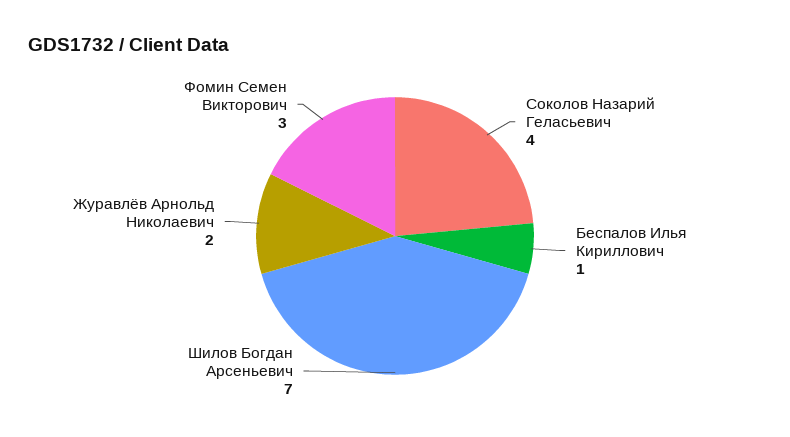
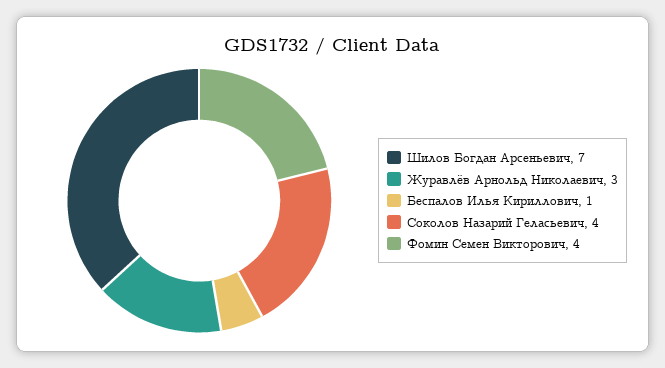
Журавлёв Арнольд Николаевич: 2 -> 3
Фомин Семен Викторович: 3 -> 4

